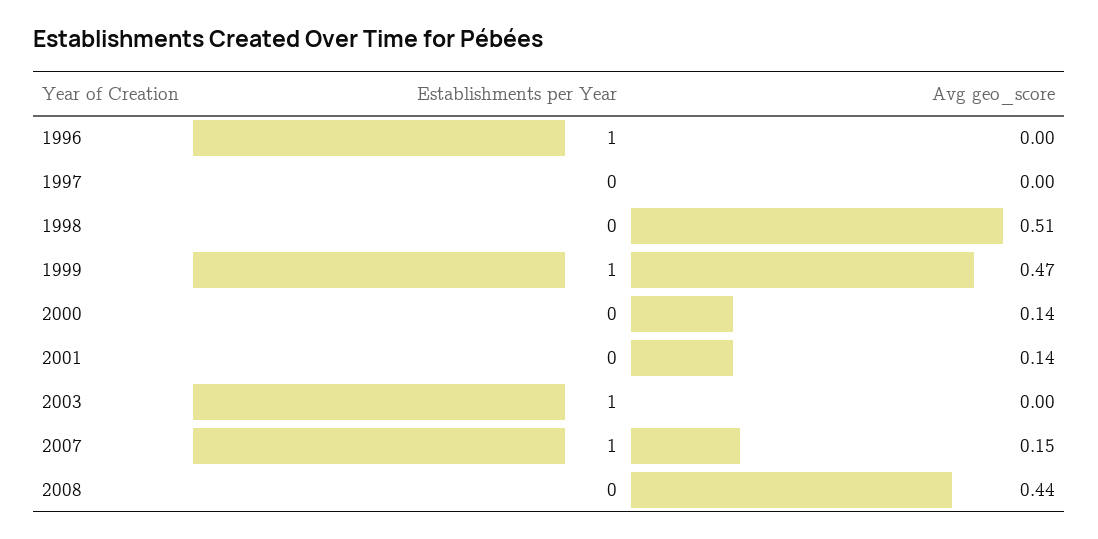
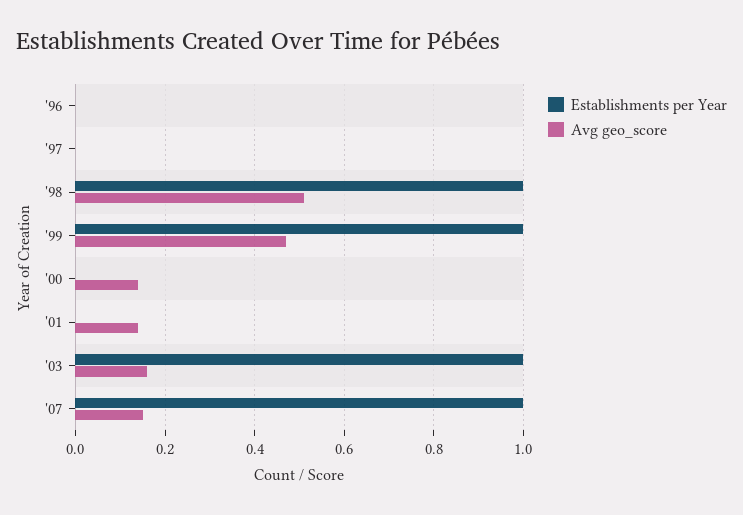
Establishments per Year, 1996: 1 -> 0
Establishments per Year, 1998: 0 -> 1
Avg geo_score, 2003: 0 -> 0.15
Establishments per Year, 2008: 0 -> none
Avg geo_score, 2008: 0.44 -> none

